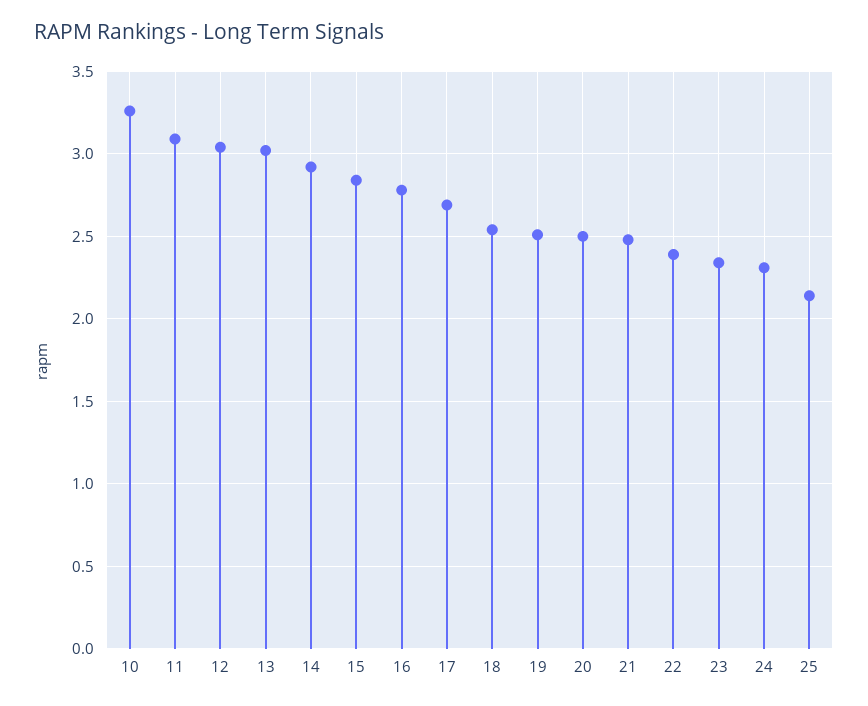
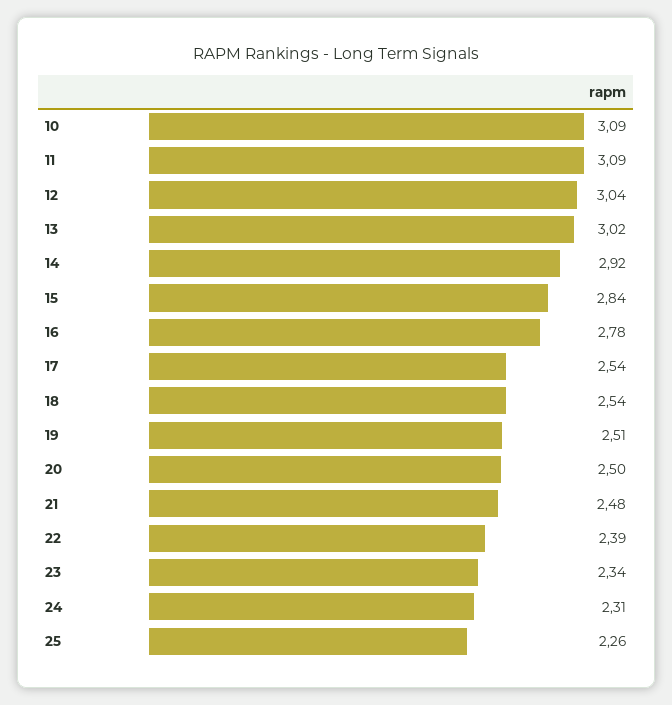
10: 3.25 -> 3.09
17: 2.7 -> 2.54
25: 2.15 -> 2.26

